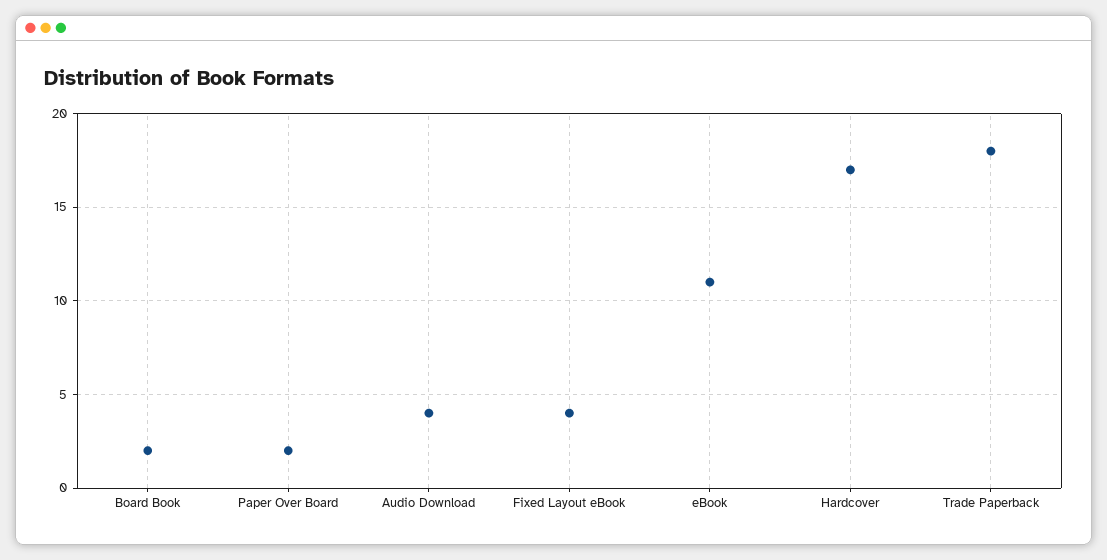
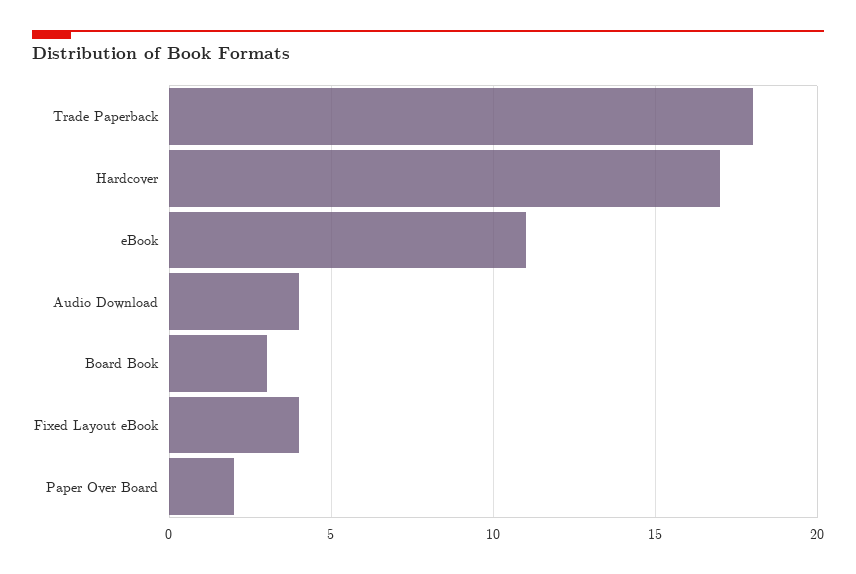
Board Book: 2 -> 3

